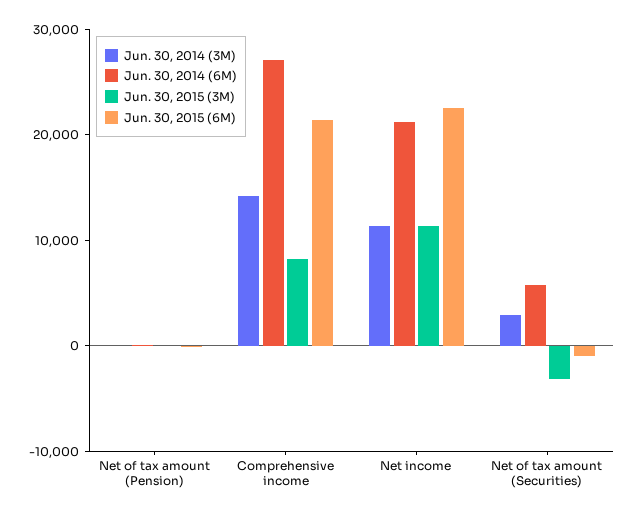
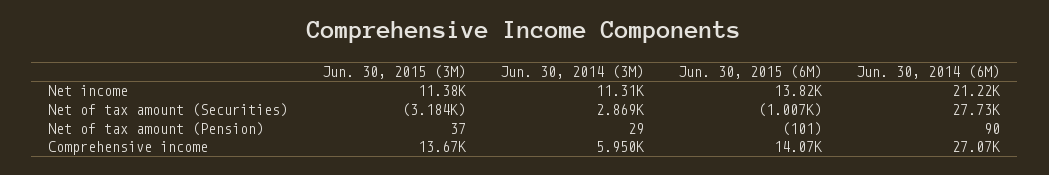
Jun. 30, 2014 (3M), Comprehensive income: 14000 -> 5950
Jun. 30, 2015 (3M), Comprehensive income: 8000 -> 13670
Jun. 30, 2015 (6M), Comprehensive income: 22000 -> 14070
Jun. 30, 2015 (6M), Net income: 22000 -> 13820
Jun. 30, 2014 (6M), Net of tax amount (Securities): 6000 -> 27730

